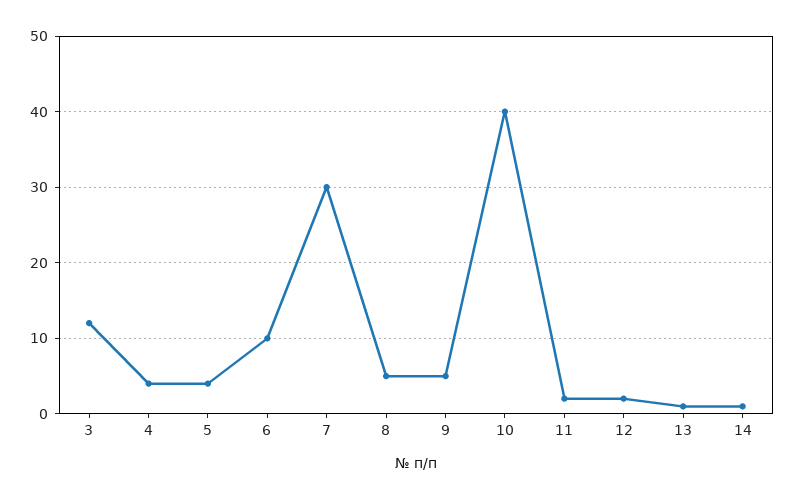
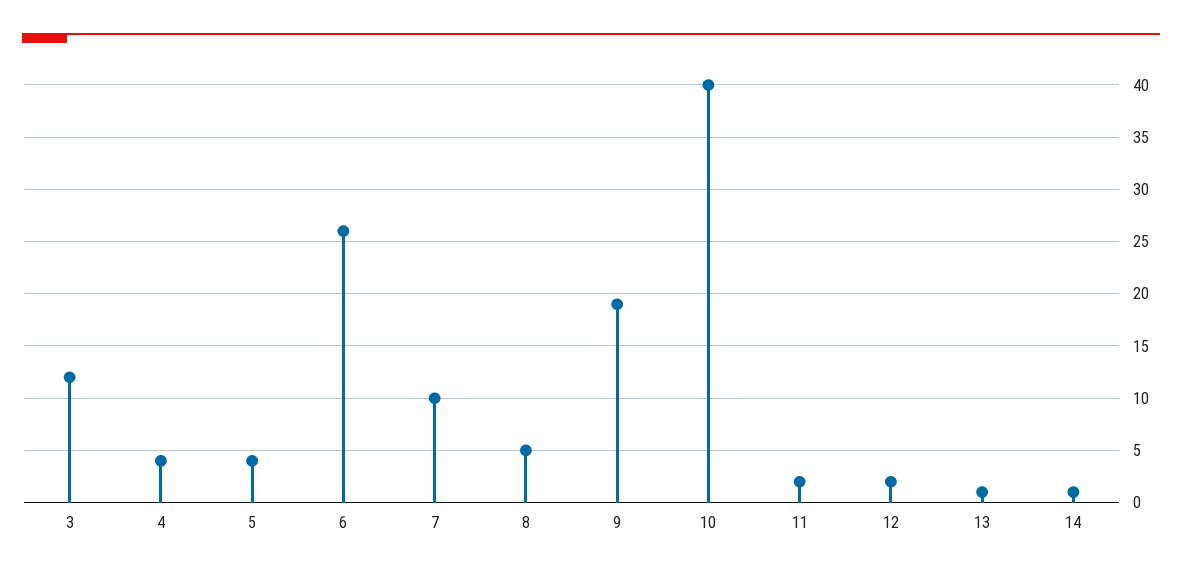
6: 10 -> 26
7: 30 -> 10
9: 5 -> 19

